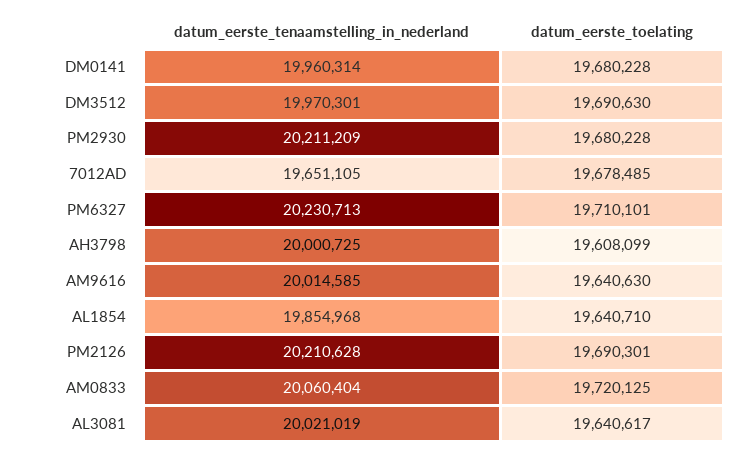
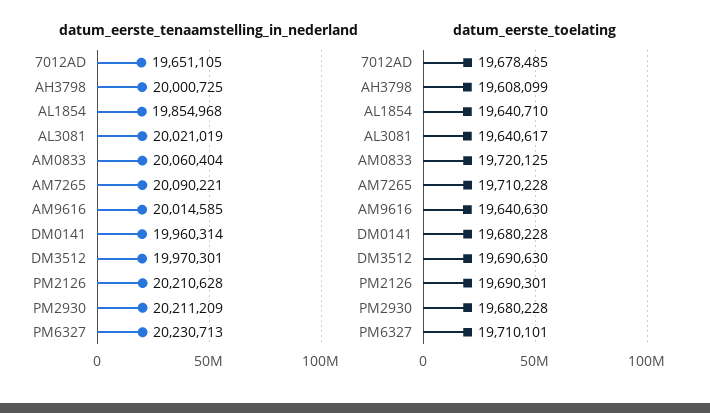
datum_eerste_tenaamstelling_in_nederland, AM7265: none -> 20090221
datum_eerste_toelating, AM7265: none -> 19710228

